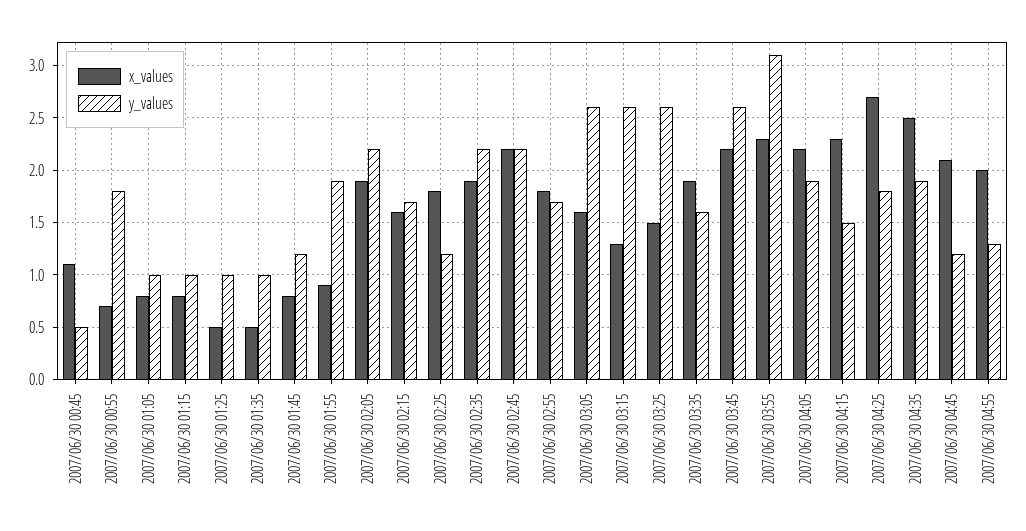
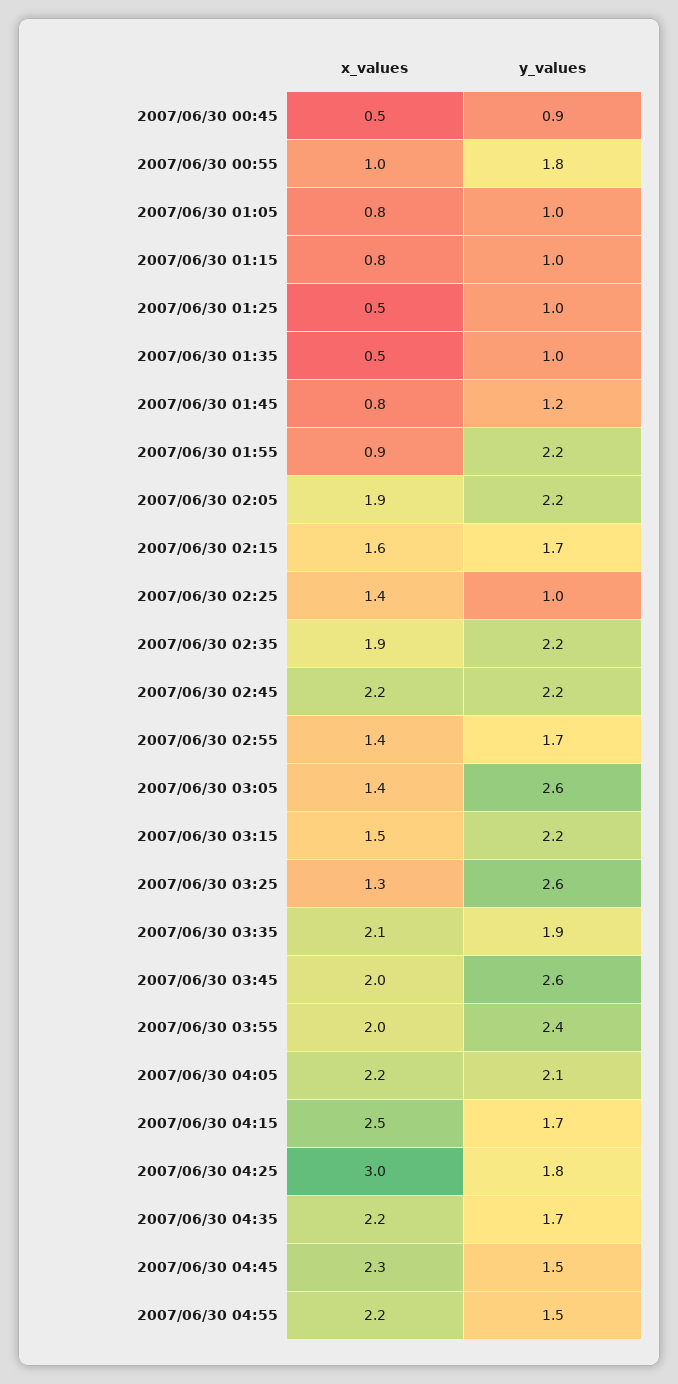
x_values, 2007/06/30 00:45: 1.1 -> 0.5
y_values, 2007/06/30 00:45: 0.5 -> 0.9
x_values, 2007/06/30 00:55: 0.7 -> 1
y_values, 2007/06/30 01:55: 1.9 -> 2.2
x_values, 2007/06/30 02:25: 1.8 -> 1.4
y_values, 2007/06/30 02:25: 1.2 -> 1
x_values, 2007/06/30 02:55: 1.8 -> 1.4
x_values, 2007/06/30 03:05: 1.6 -> 1.4
x_values, 2007/06/30 03:15: 1.3 -> 1.5
y_values, 2007/06/30 03:15: 2.6 -> 2.2
x_values, 2007/06/30 03:25: 1.5 -> 1.3
x_values, 2007/06/30 03:35: 1.9 -> 2.1
y_values, 2007/06/30 03:35: 1.6 -> 1.9
x_values, 2007/06/30 03:45: 2.2 -> 2
x_values, 2007/06/30 03:55: 2.3 -> 2
y_values, 2007/06/30 03:55: 3.1 -> 2.4
y_values, 2007/06/30 04:05: 1.9 -> 2.1
x_values, 2007/06/30 04:15: 2.3 -> 2.5
y_values, 2007/06/30 04:15: 1.5 -> 1.7
x_values, 2007/06/30 04:25: 2.7 -> 3
x_values, 2007/06/30 04:35: 2.5 -> 2.2
y_values, 2007/06/30 04:35: 1.9 -> 1.7
x_values, 2007/06/30 04:45: 2.1 -> 2.3
y_values, 2007/06/30 04:45: 1.2 -> 1.5
x_values, 2007/06/30 04:55: 2 -> 2.2
y_values, 2007/06/30 04:55: 1.3 -> 1.5

